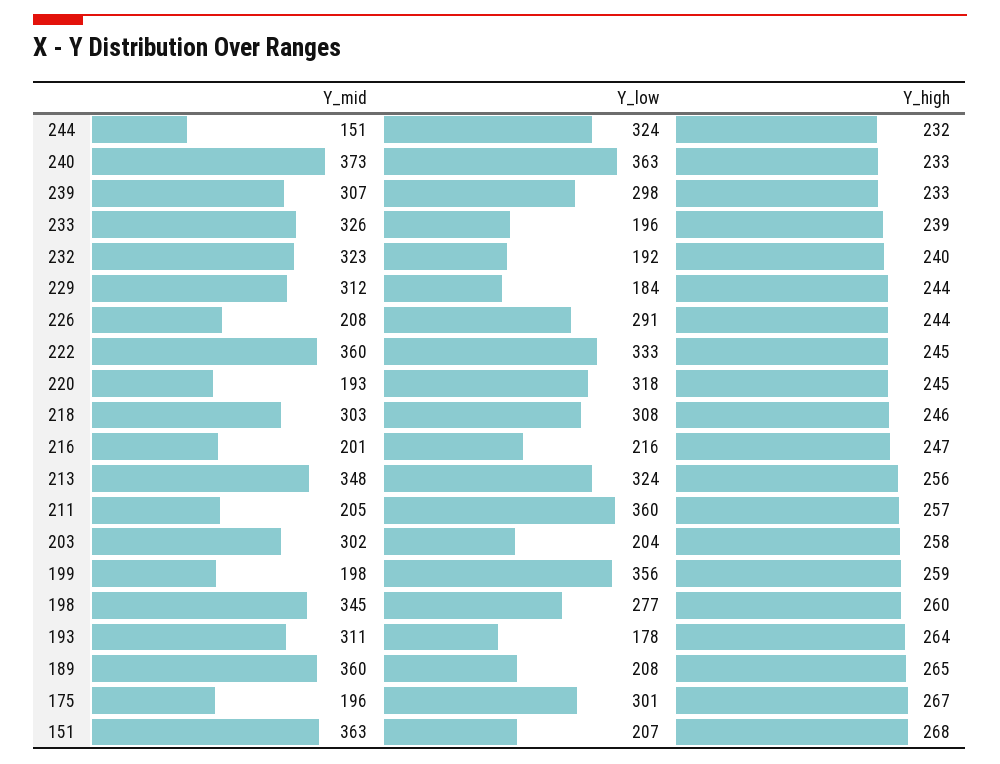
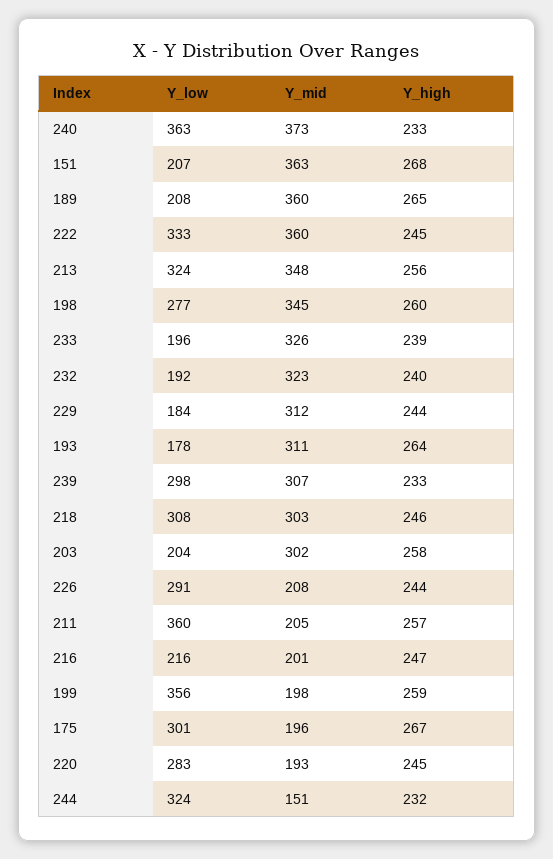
Y_low, 220: 318 -> 283

